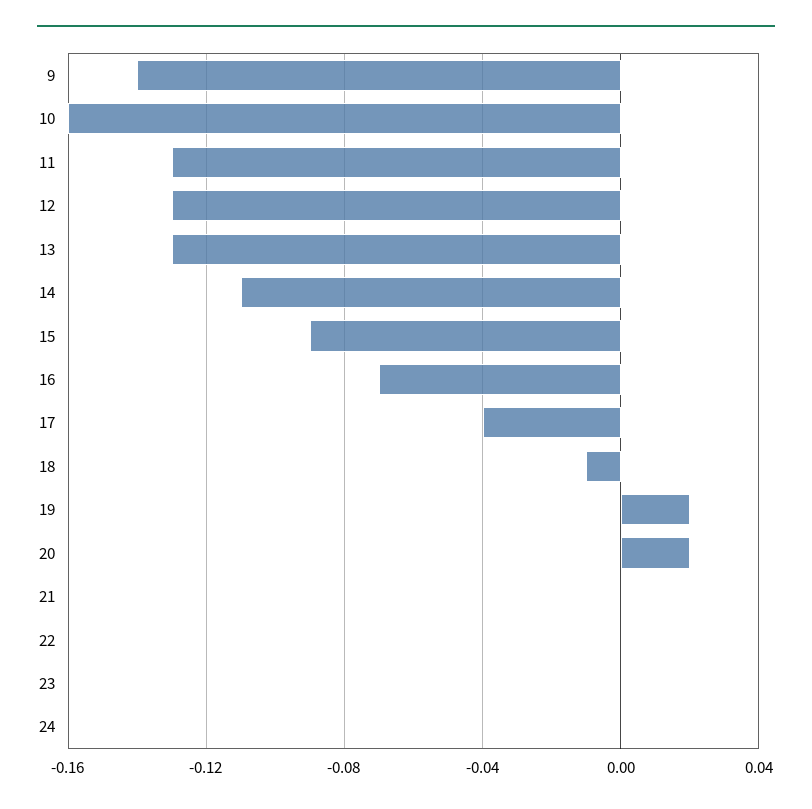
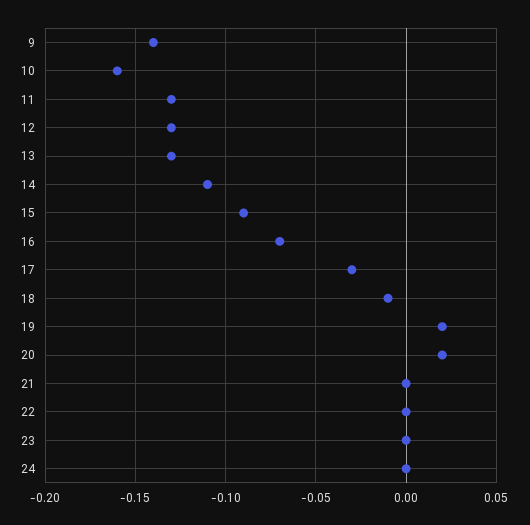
17: -0.04 -> -0.03

